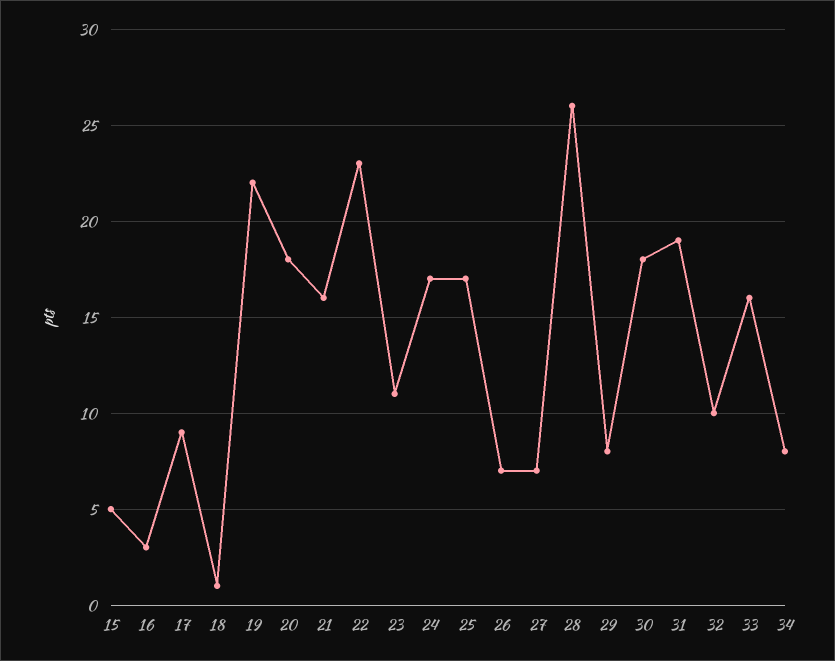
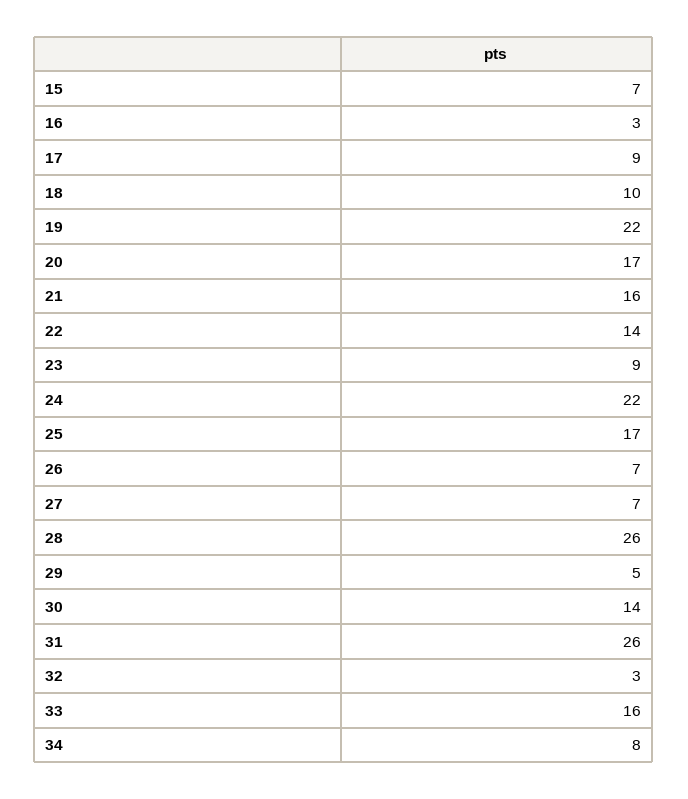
15: 5 -> 7
18: 1 -> 10
20: 18 -> 17
22: 23 -> 14
23: 11 -> 9
24: 17 -> 22
29: 8 -> 5
30: 18 -> 14
31: 19 -> 26
32: 10 -> 3

